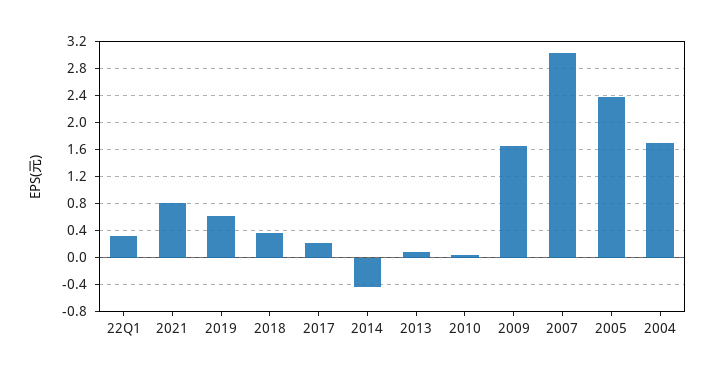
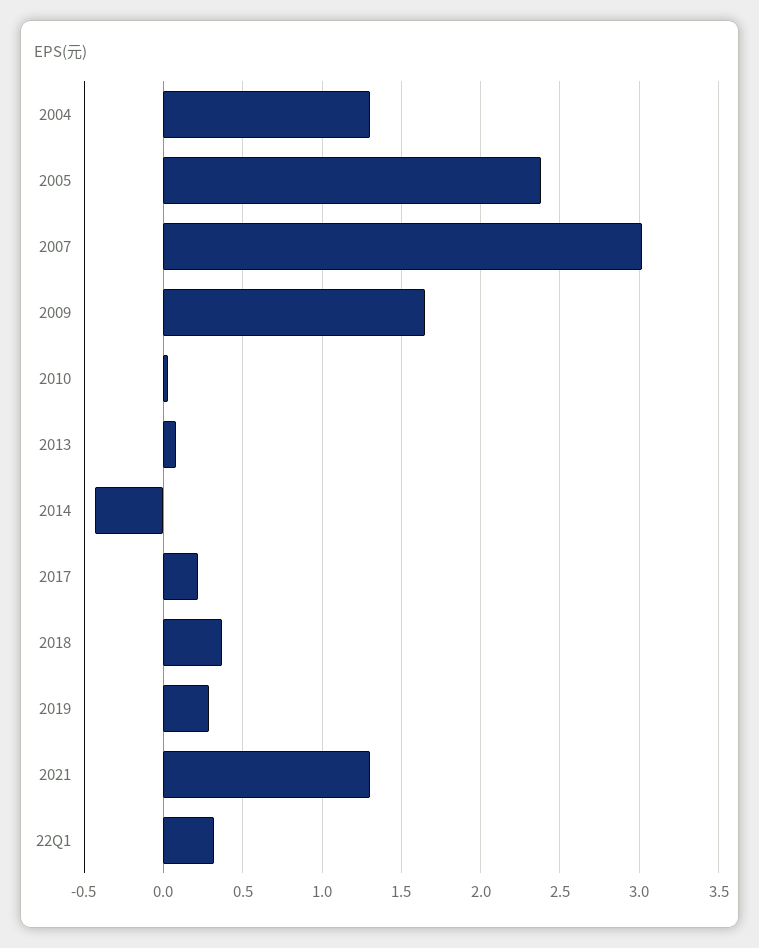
2021: 0.8 -> 1.3
2019: 0.6 -> 0.3
2004: 1.7 -> 1.3

